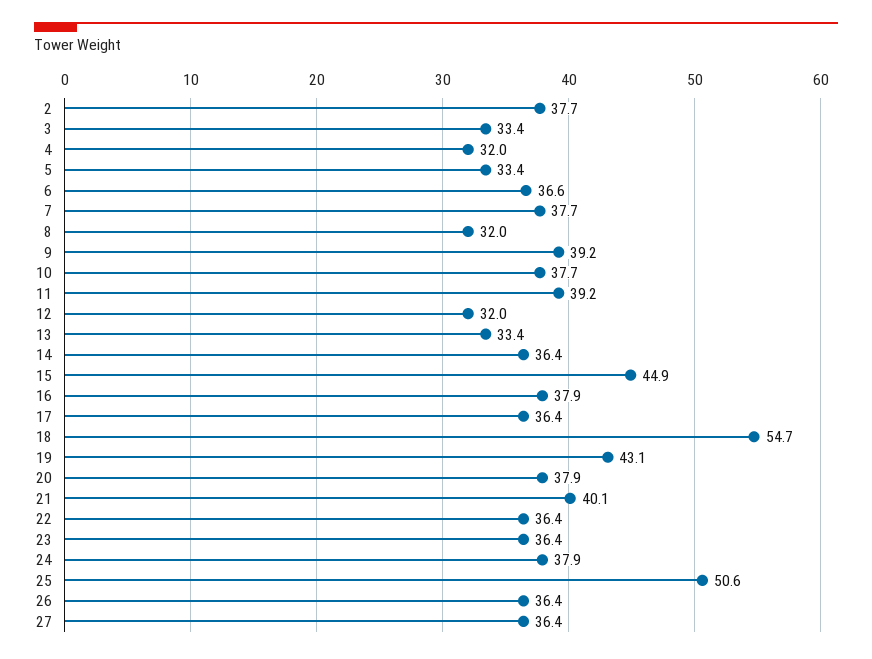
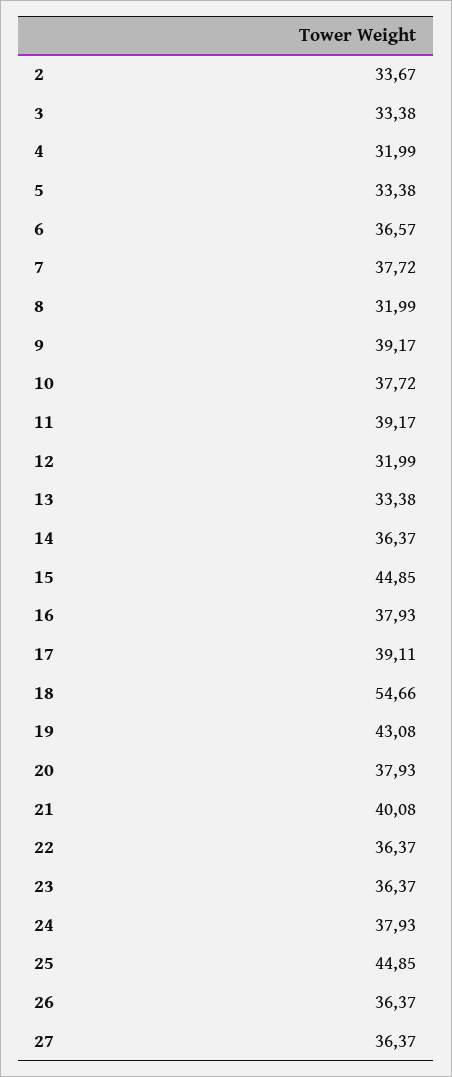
2: 37.7 -> 33.67
17: 36.4 -> 39.11
25: 50.6 -> 44.85

